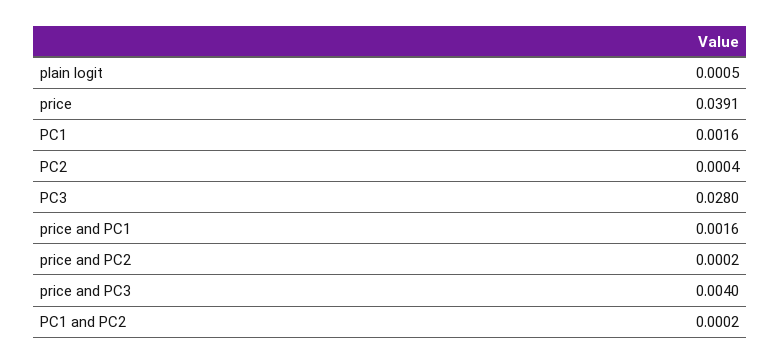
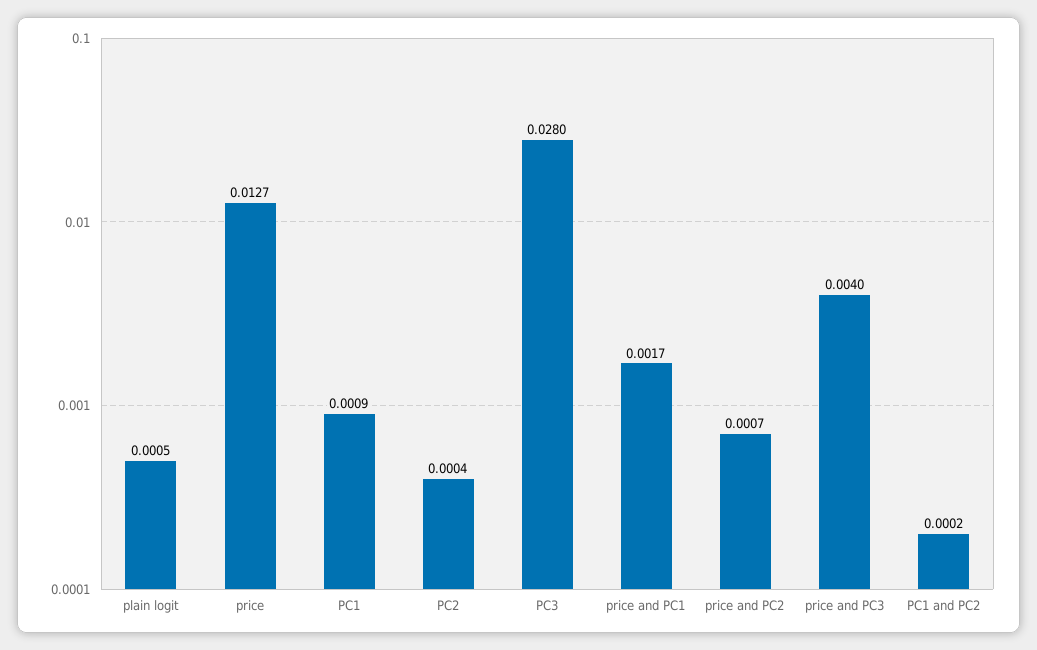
price: 0.0391 -> 0.0127
PC1: 0.0016 -> 0.0009
price and PC1: 0.0016 -> 0.0017
price and PC2: 0.0002 -> 0.0007

